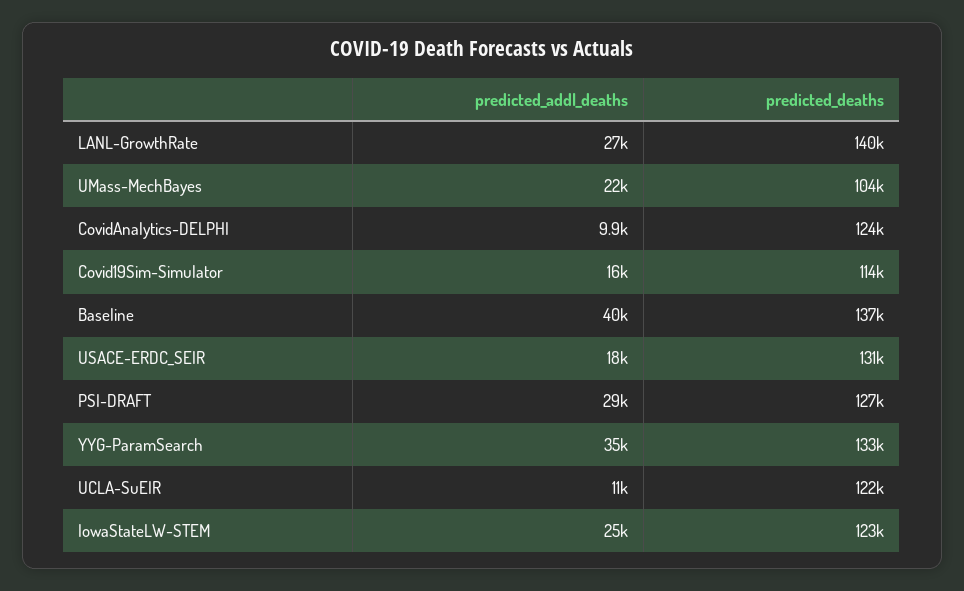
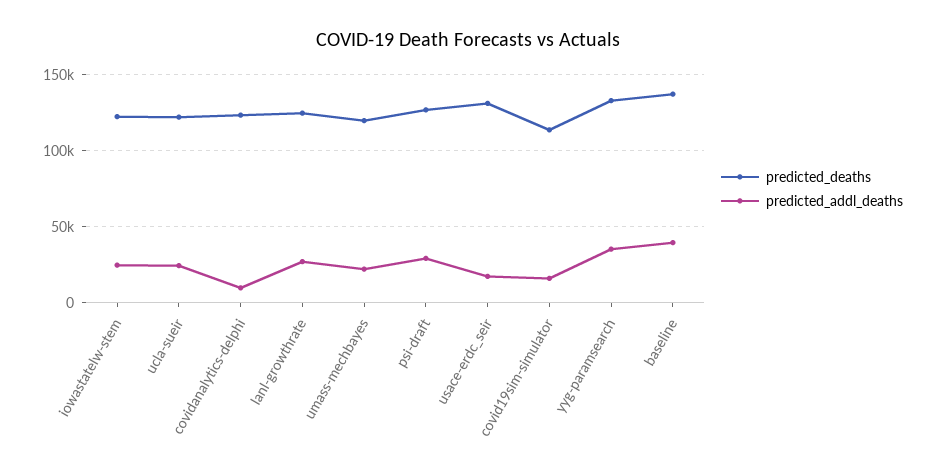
predicted_deaths, LANL-GrowthRate: 140000 -> 125000
predicted_deaths, UMass-MechBayes: 104000 -> 120000
predicted_addl_deaths, UCLA-SuEIR: 11000 -> 25000

